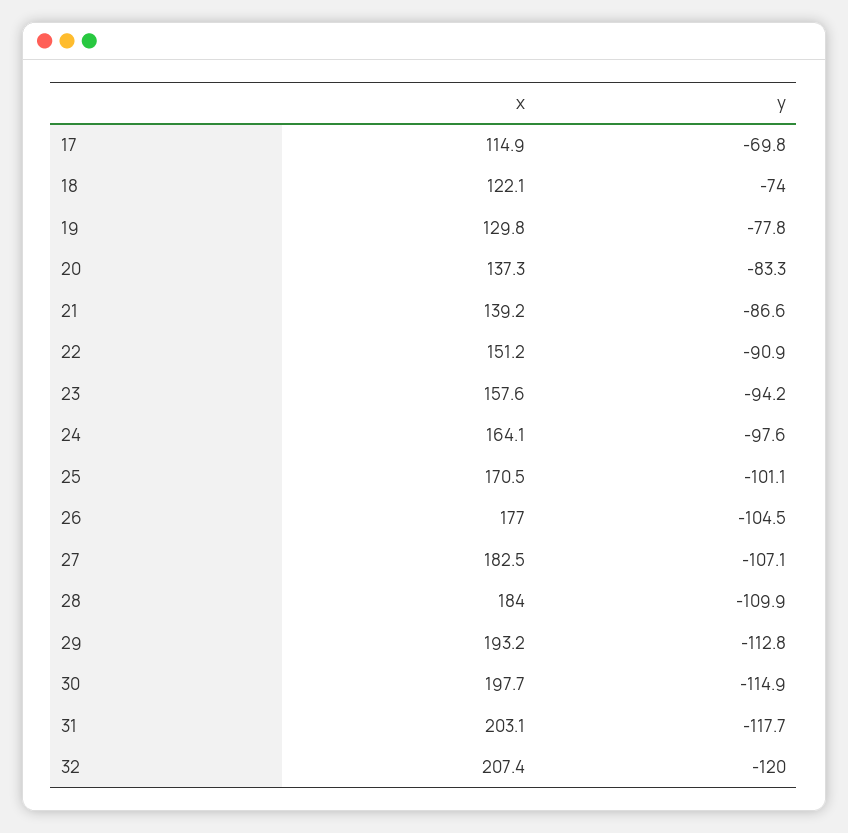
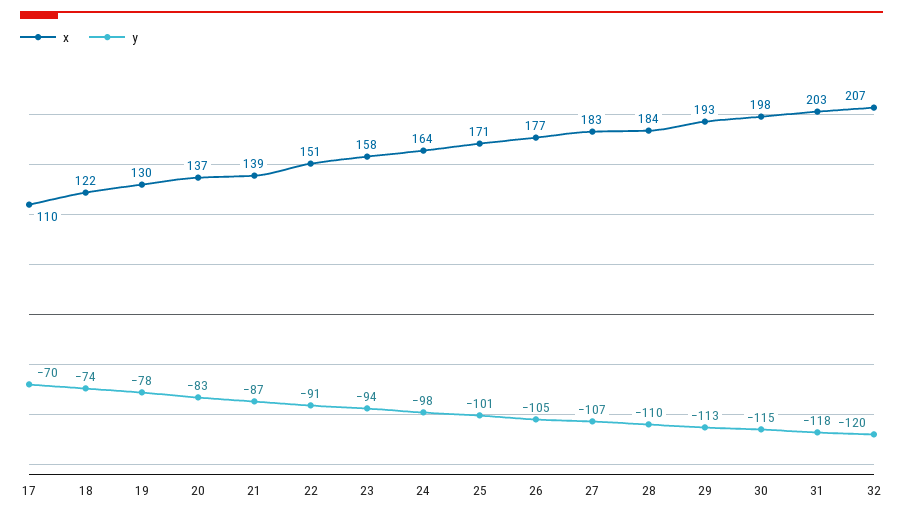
x, 17: 114.9 -> 110

